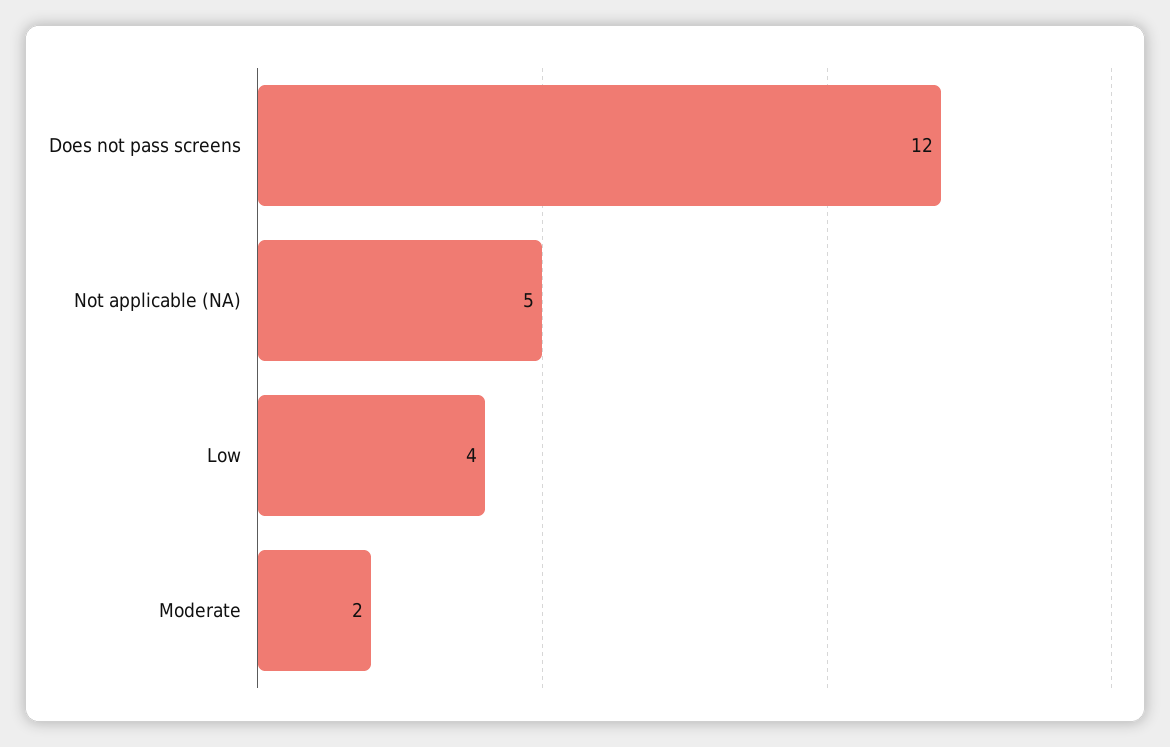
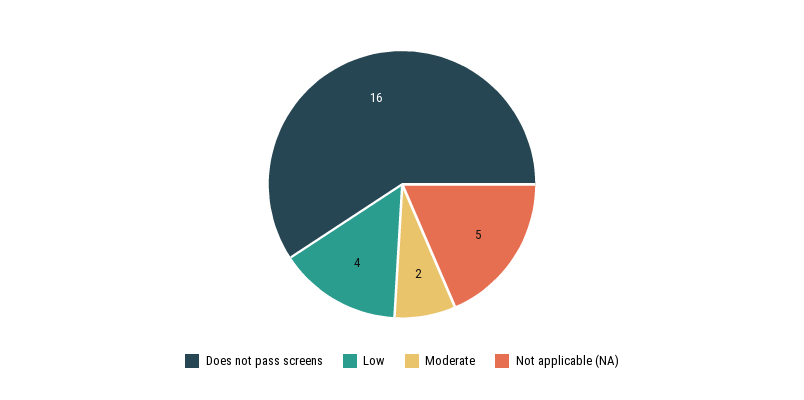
Does not pass screens: 12 -> 16

